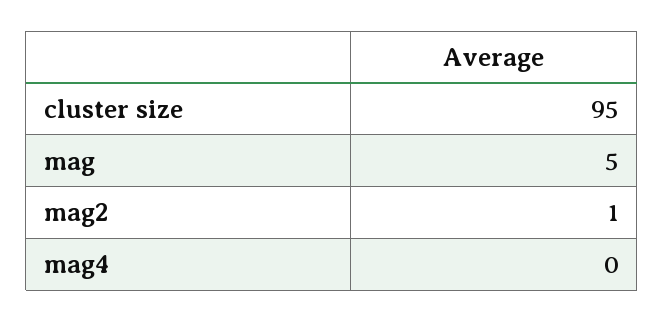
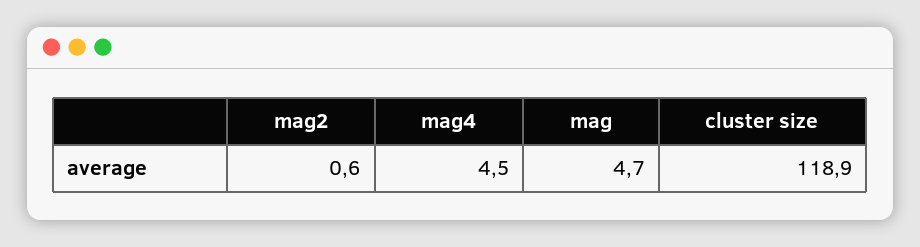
cluster size: 95 -> 118.9
mag4: 0 -> 4.5

